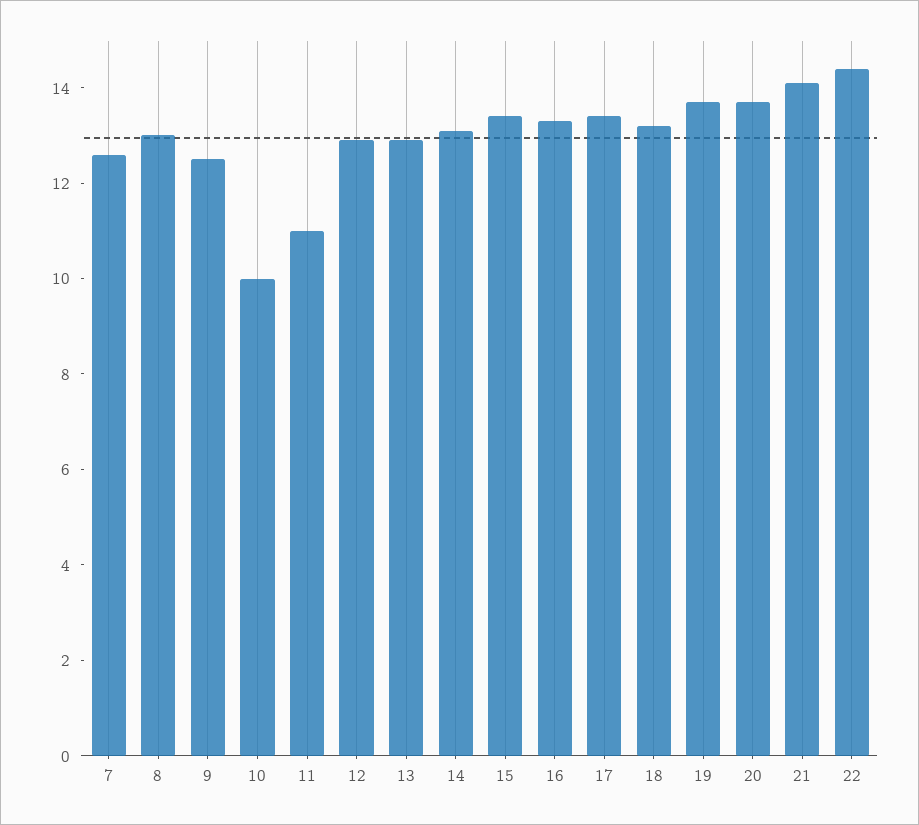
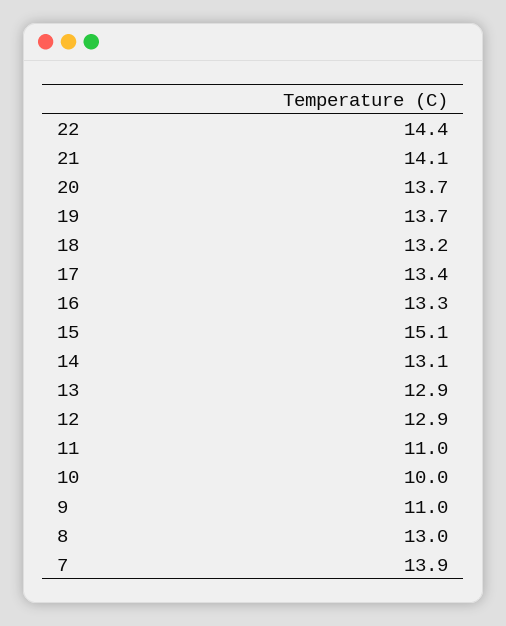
7: 12.5 -> 13.9
9: 12.5 -> 11
15: 13.5 -> 15.1

